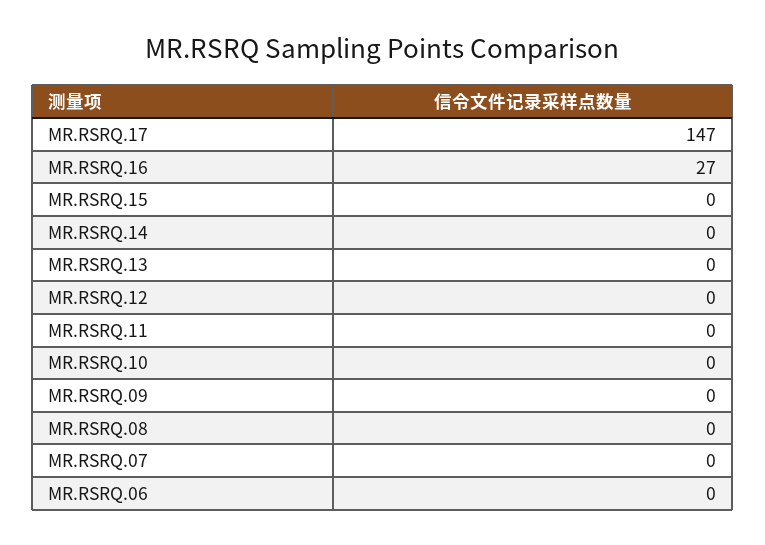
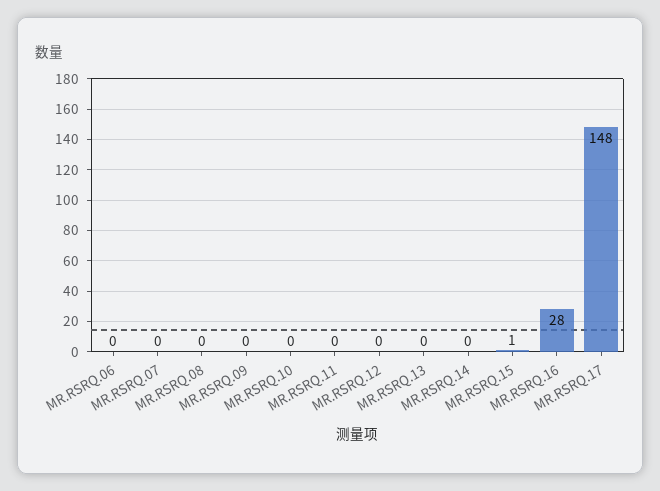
MR.RSRQ.17: 147 -> 148
MR.RSRQ.16: 27 -> 28
MR.RSRQ.15: 0 -> 1

